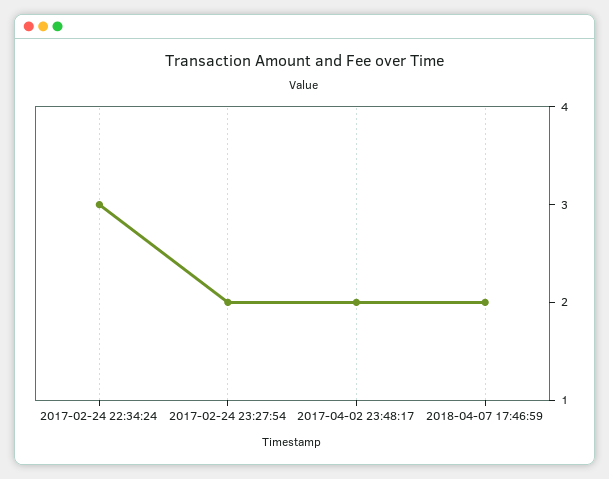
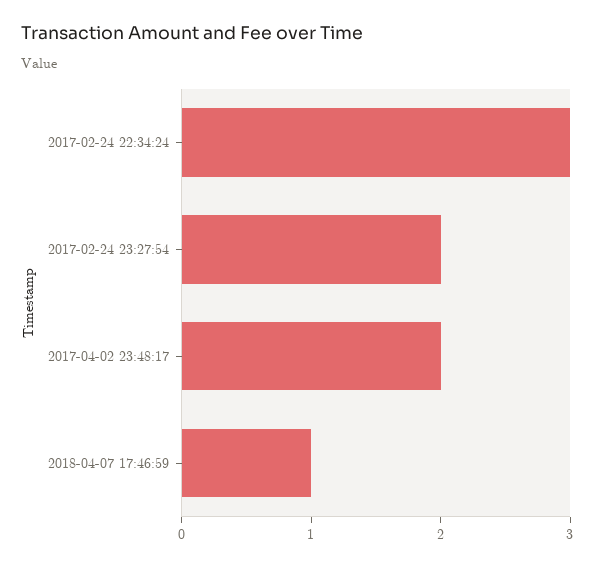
2018-04-07 17:46:59: 2 -> 1

